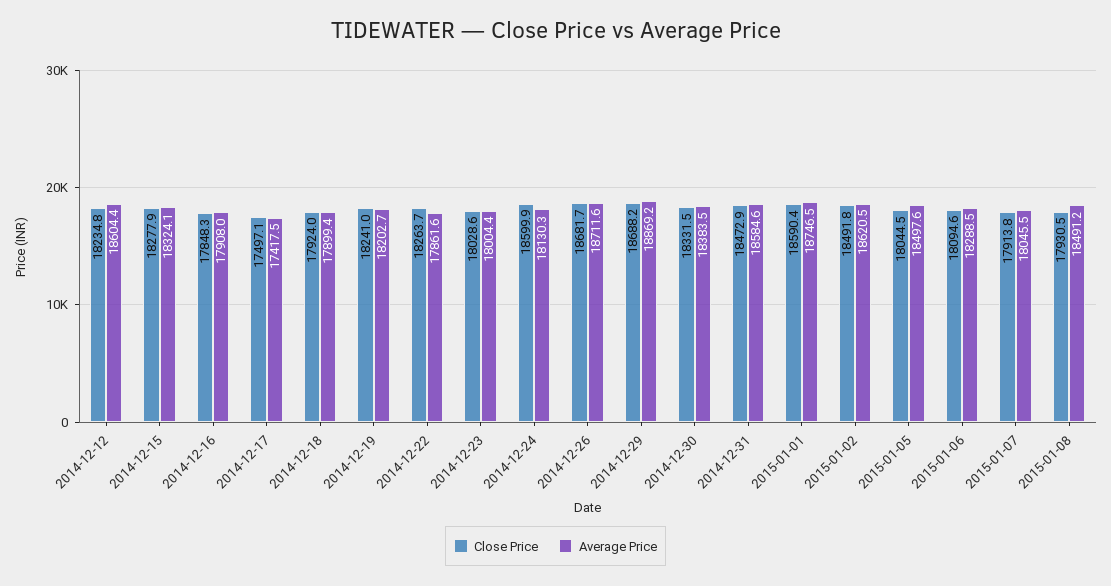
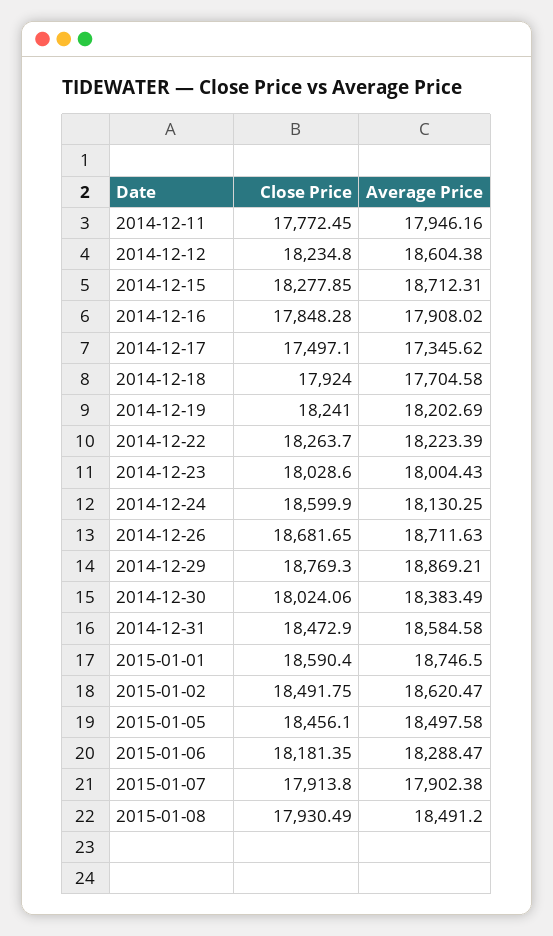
Average Price, 2014-12-15: 18324.1 -> 18712.31
Average Price, 2014-12-17: 17417.5 -> 17345.62
Average Price, 2014-12-18: 17899.4 -> 17704.58
Average Price, 2014-12-22: 17861.6 -> 18223.39
Close Price, 2014-12-29: 18688.2 -> 18769.3
Close Price, 2014-12-30: 18331.5 -> 18024.06
Close Price, 2015-01-05: 18044.5 -> 18456.1
Close Price, 2015-01-06: 18094.6 -> 18181.35
Average Price, 2015-01-07: 18045.5 -> 17902.38
Close Price, 2014-12-11: none -> 17772.45
Average Price, 2014-12-11: none -> 17946.16

